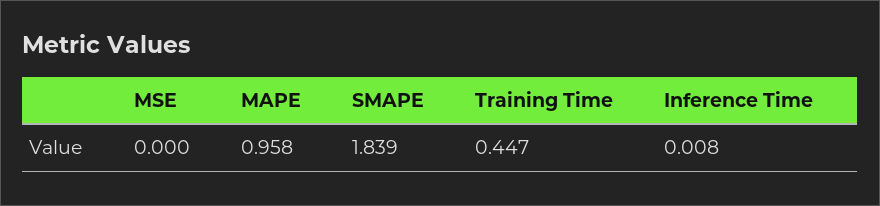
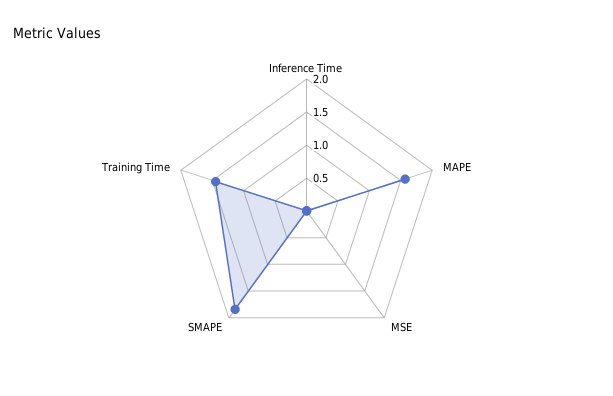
MAPE: 0.958 -> 1.5
Training Time: 0.447 -> 1.5

